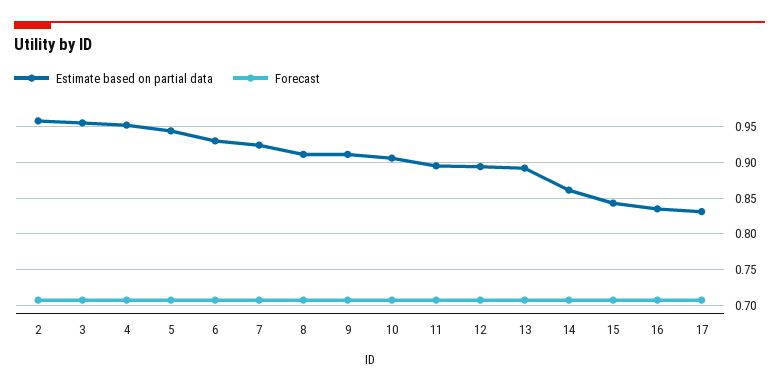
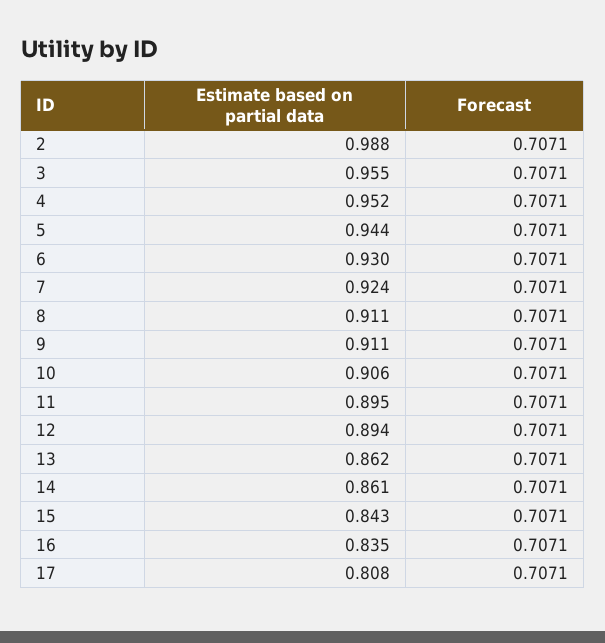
Estimate based on partial data, 2: 0.96 -> 0.988
Estimate based on partial data, 13: 0.89 -> 0.862
Estimate based on partial data, 17: 0.83 -> 0.808

